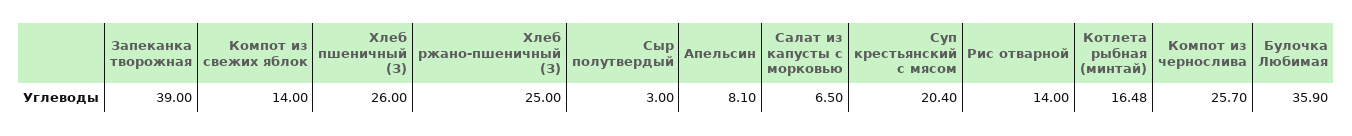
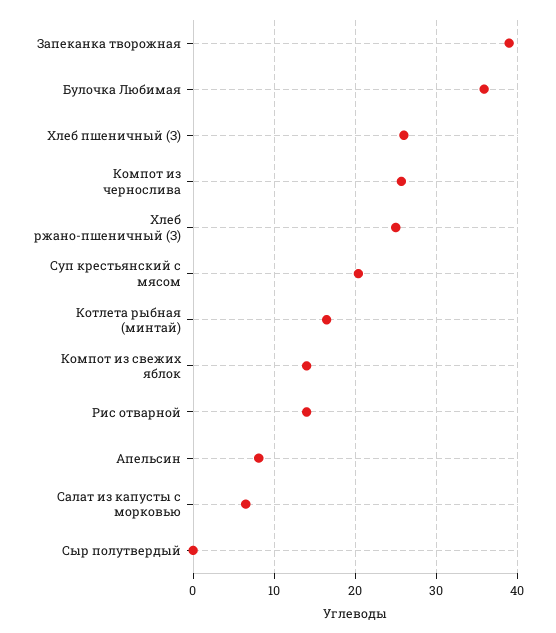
Сыр полутвердый: 3 -> 0

